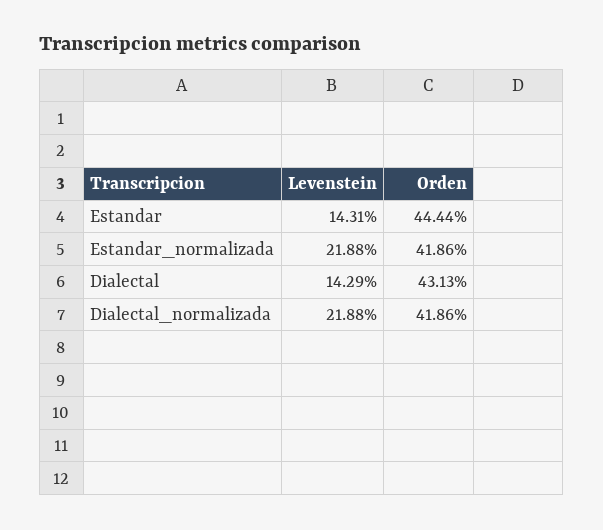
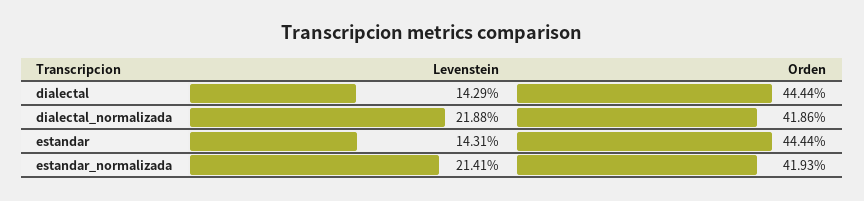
Levenstein, Estandar_normalizada: 21.88 -> 21.41
Orden, Estandar_normalizada: 41.86 -> 41.93
Orden, Dialectal: 43.13 -> 44.44

